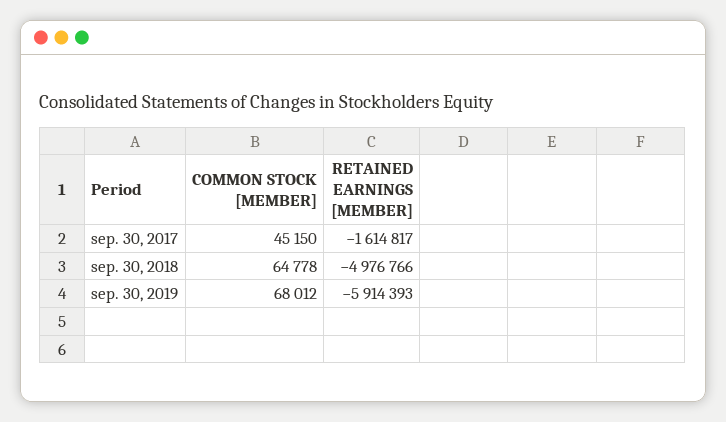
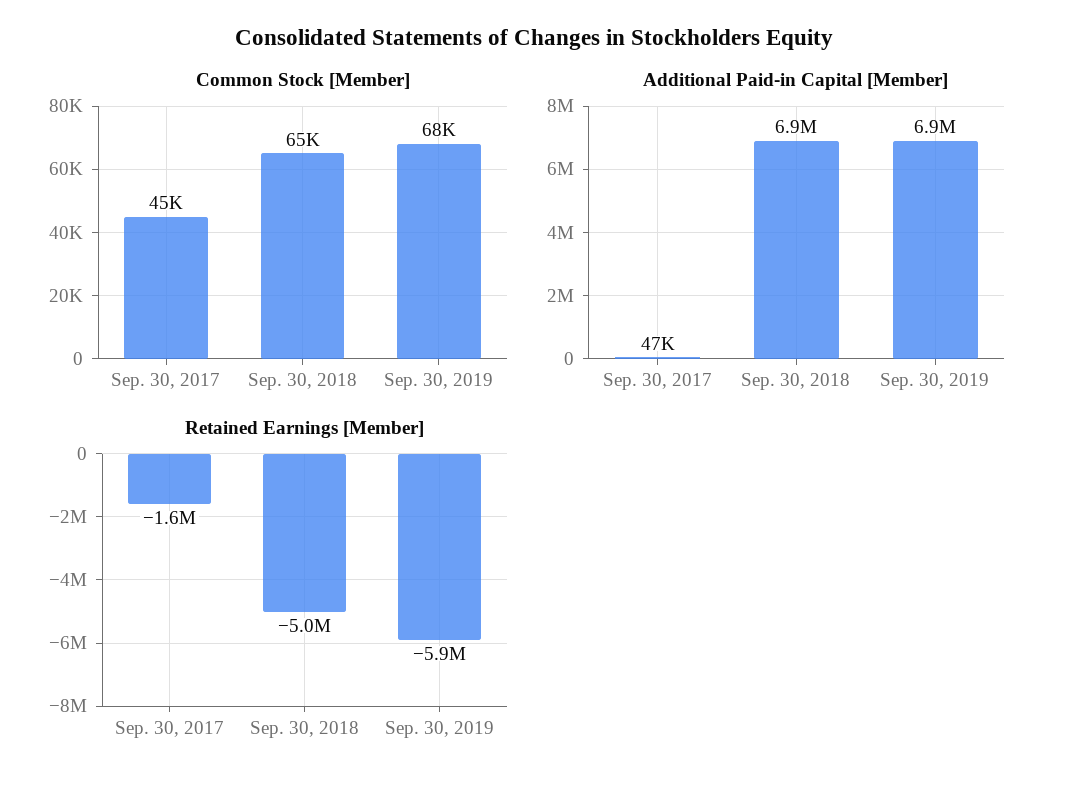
Additional Paid-in Capital [Member], sep. 30, 2017: none -> 47000
Additional Paid-in Capital [Member], sep. 30, 2018: none -> 6900000
Additional Paid-in Capital [Member], sep. 30, 2019: none -> 6900000

